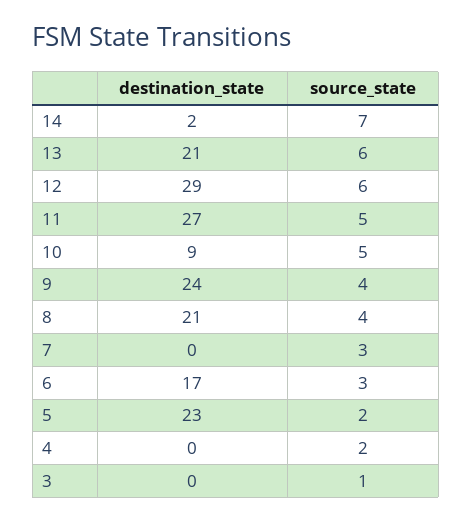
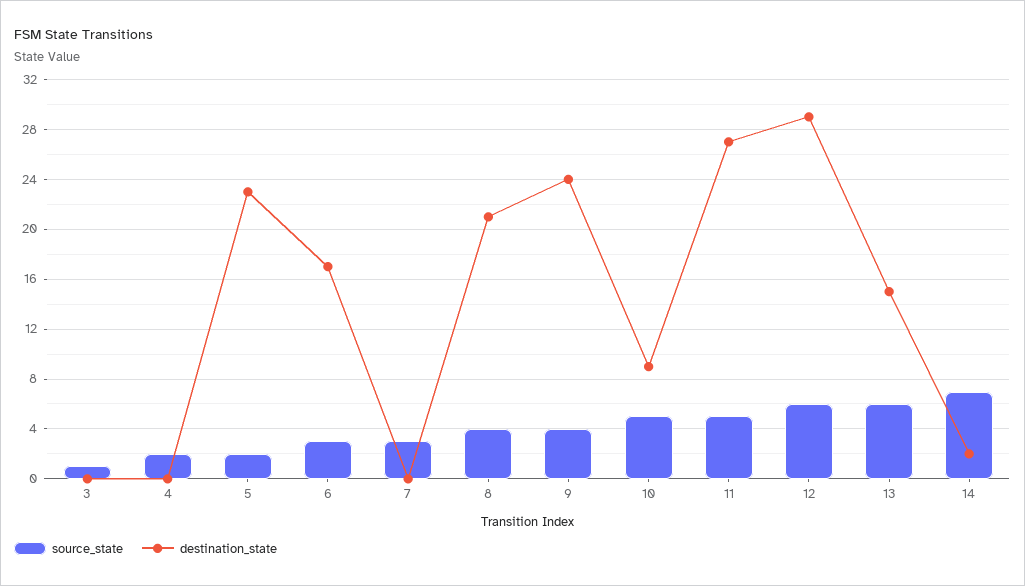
destination_state, 13: 21 -> 15

